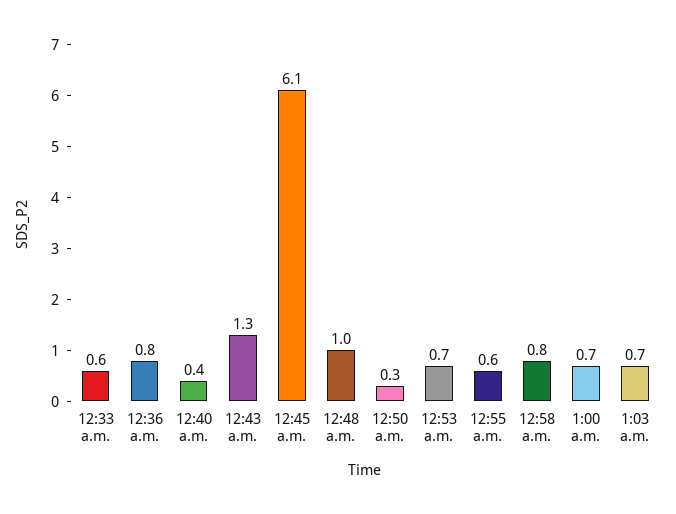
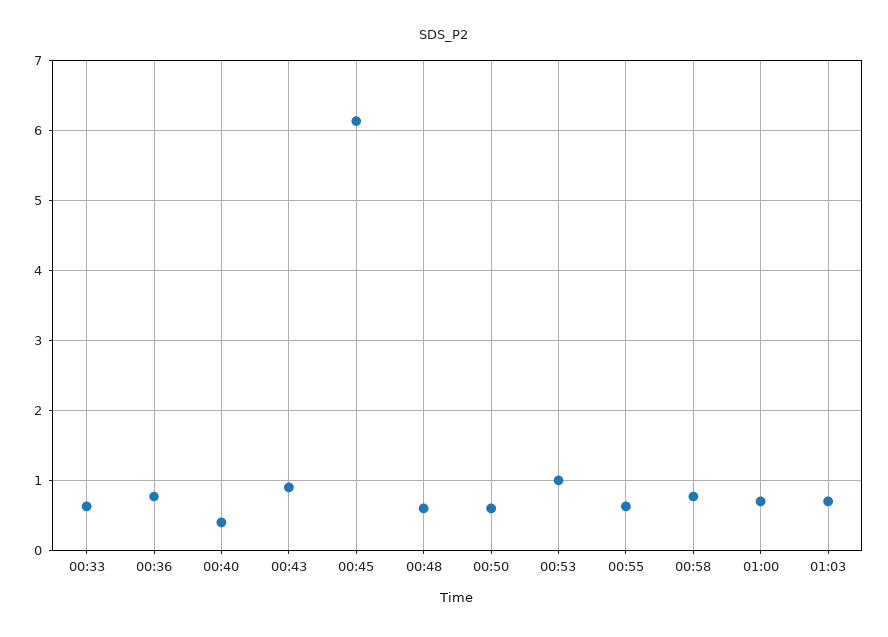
12:43 a.m.: 1.3 -> 0.9
12:48 a.m.: 1 -> 0.6
12:50 a.m.: 0.3 -> 0.6
12:53 a.m.: 0.7 -> 1

